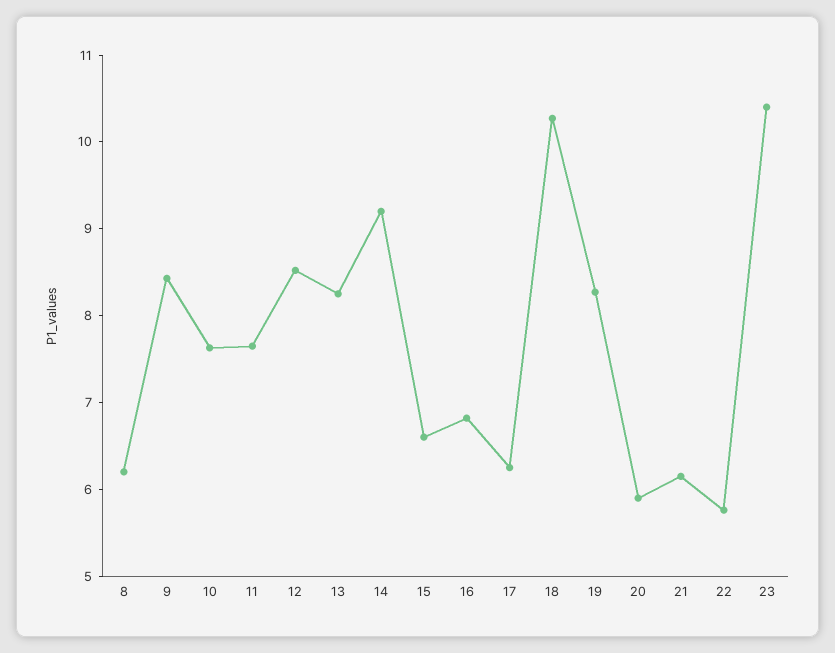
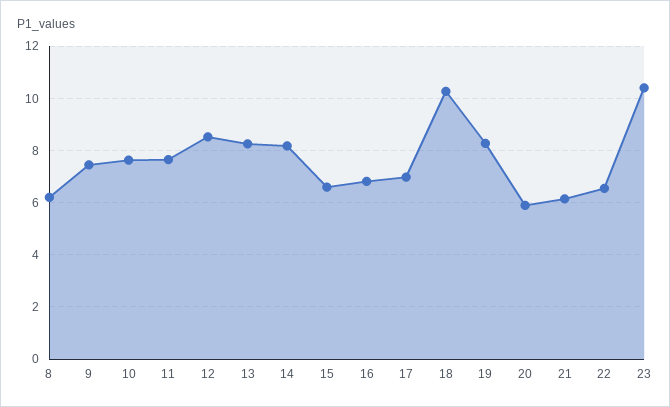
9: 8.4 -> 7.5
14: 9.2 -> 8.25
17: 6.2 -> 7
22: 5.8 -> 6.5

